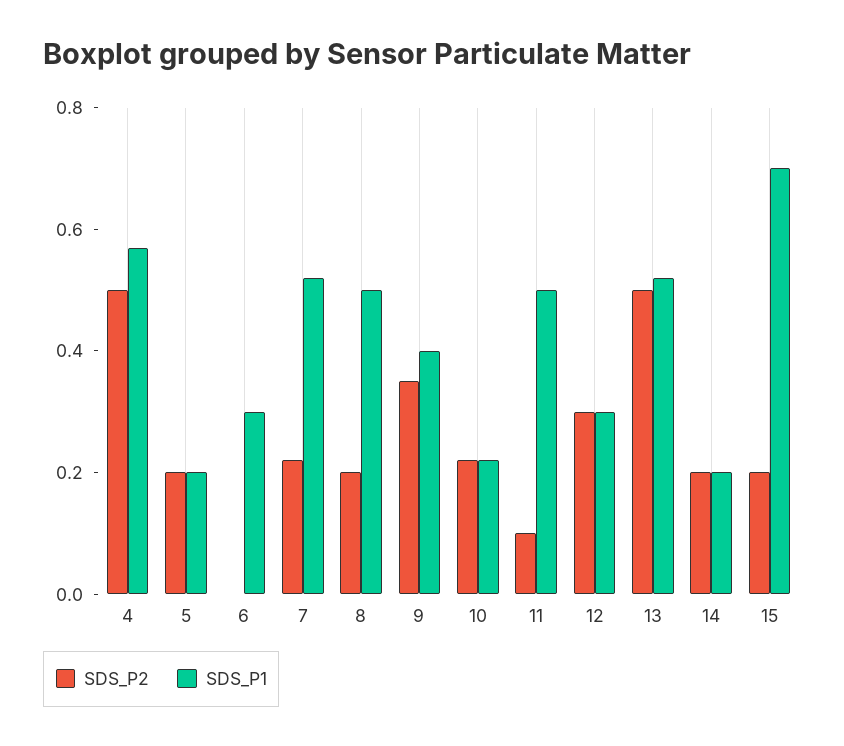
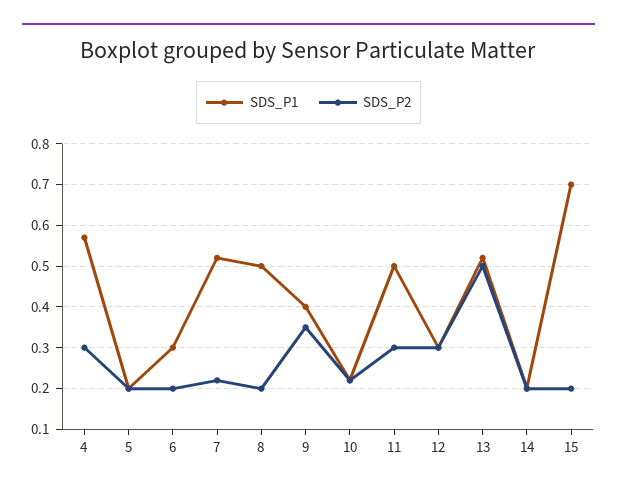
SDS_P2, 4: 0.5 -> 0.3
SDS_P2, 6: 0 -> 0.2
SDS_P2, 11: 0.1 -> 0.3

